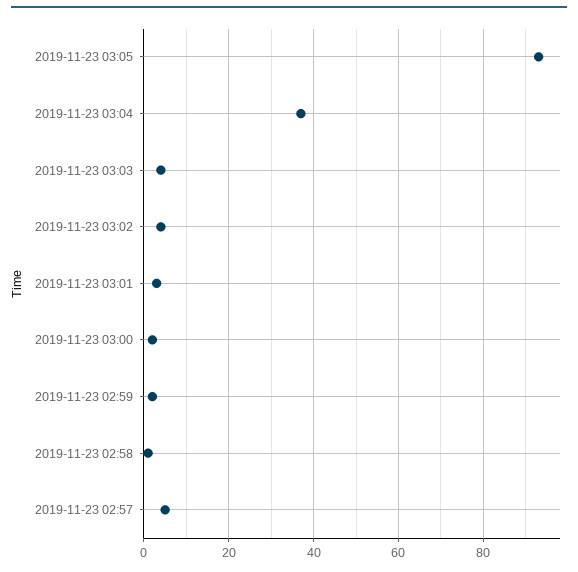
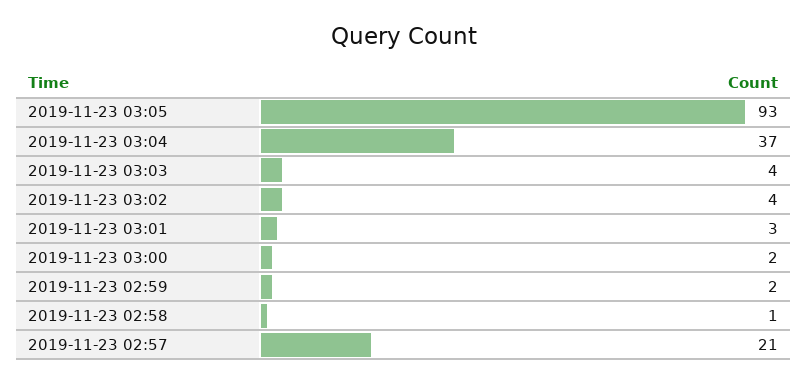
2019-11-23 02:57: 5 -> 21

